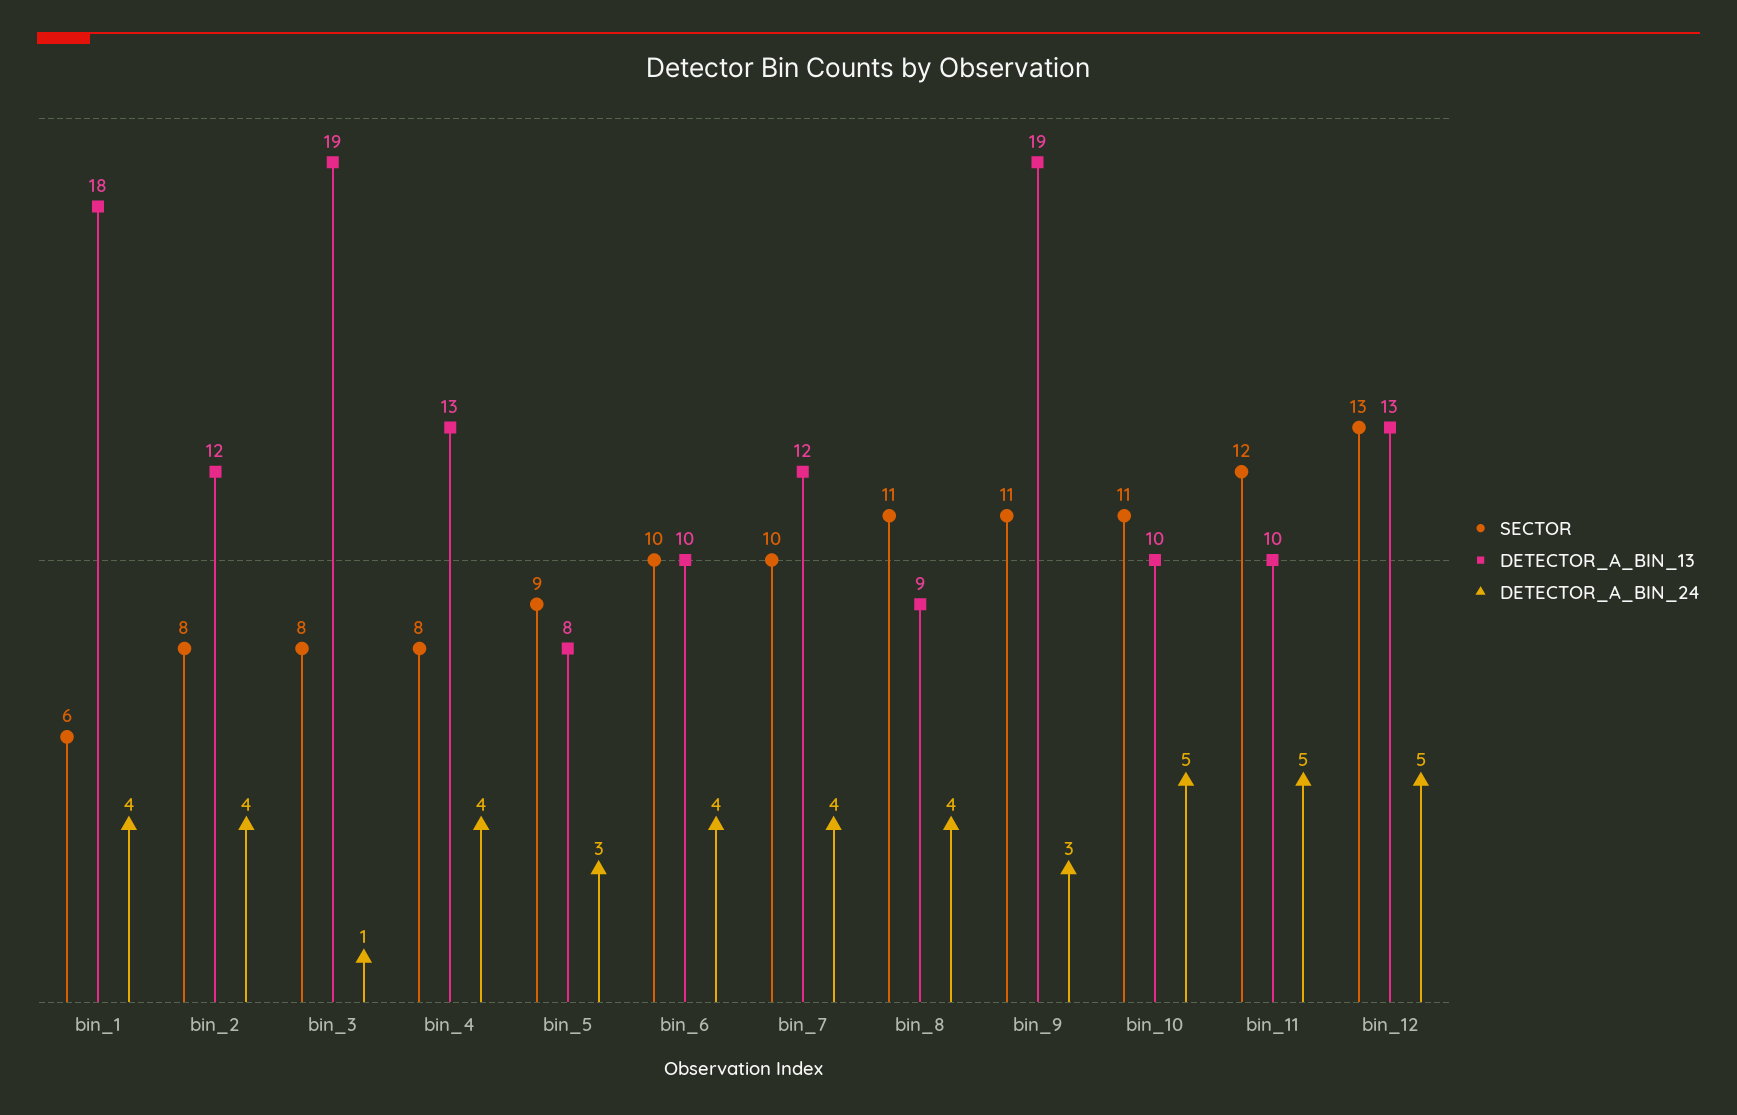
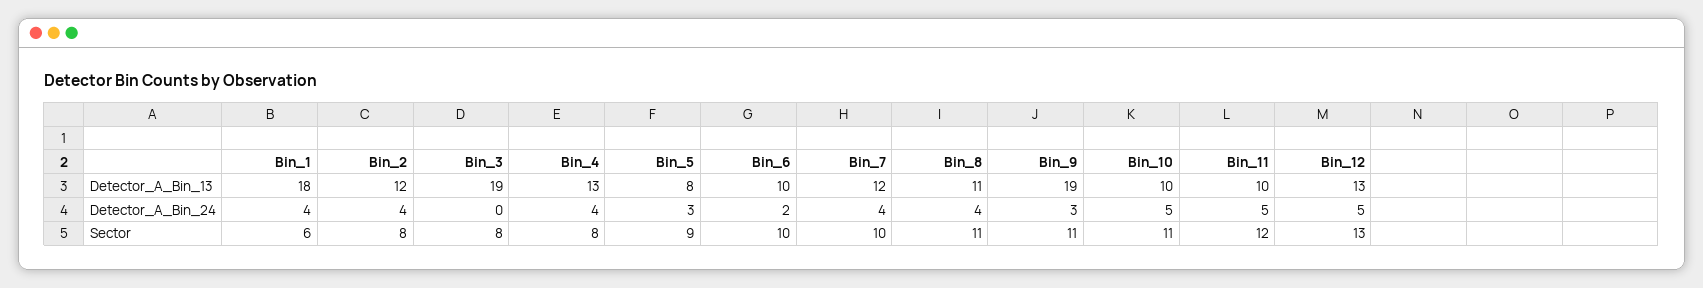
DETECTOR_A_BIN_24, bin_3: 1 -> 0
DETECTOR_A_BIN_24, bin_6: 4 -> 2
DETECTOR_A_BIN_13, bin_8: 9 -> 11

